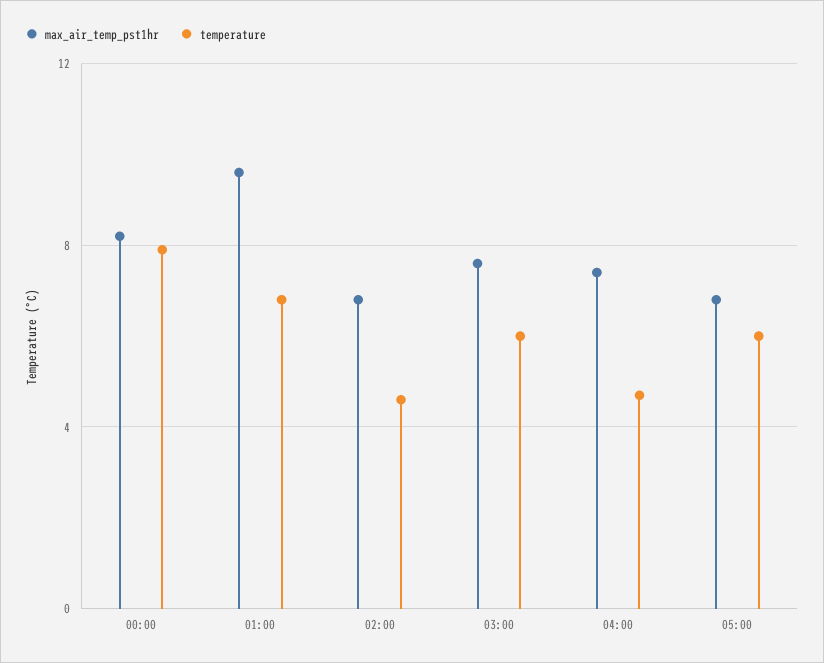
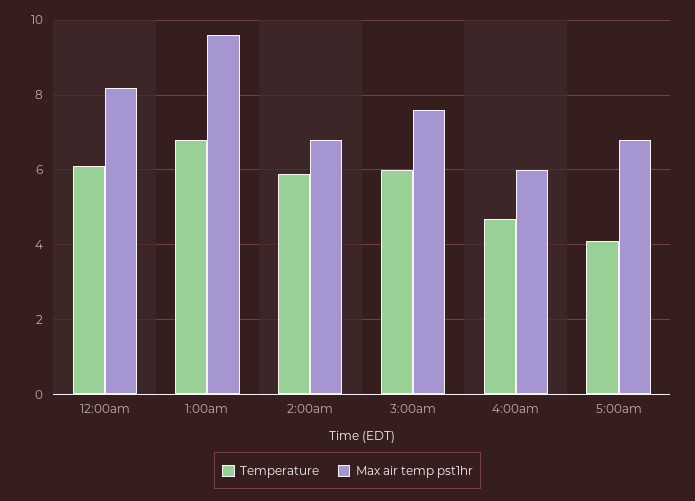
temperature, 00:00: 8 -> 6
temperature, 02:00: 4.5 -> 6
max_air_temp_pst1hr, 04:00: 7.5 -> 6
temperature, 05:00: 6 -> 4

